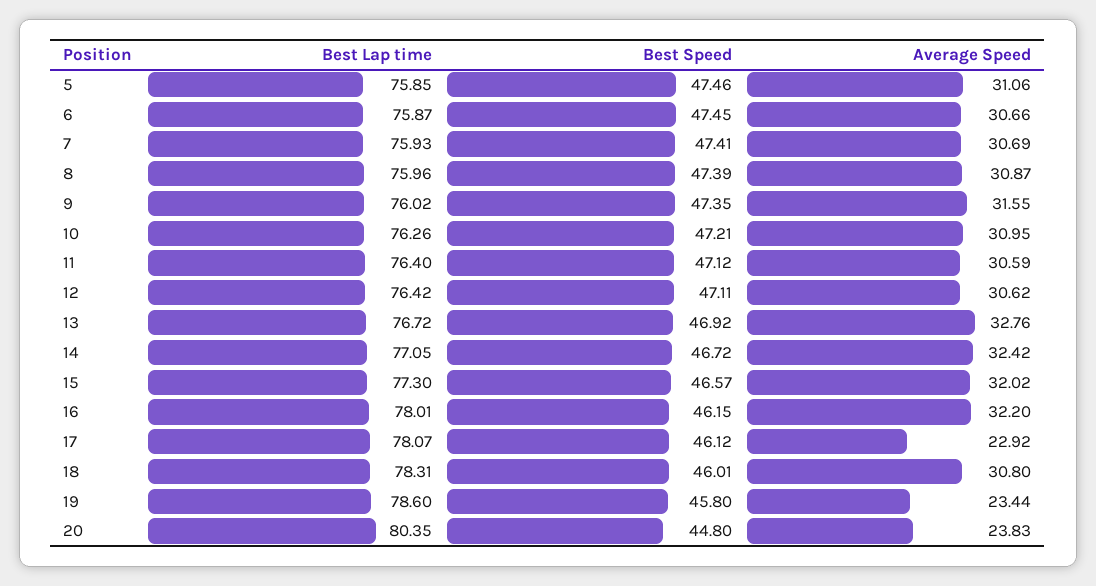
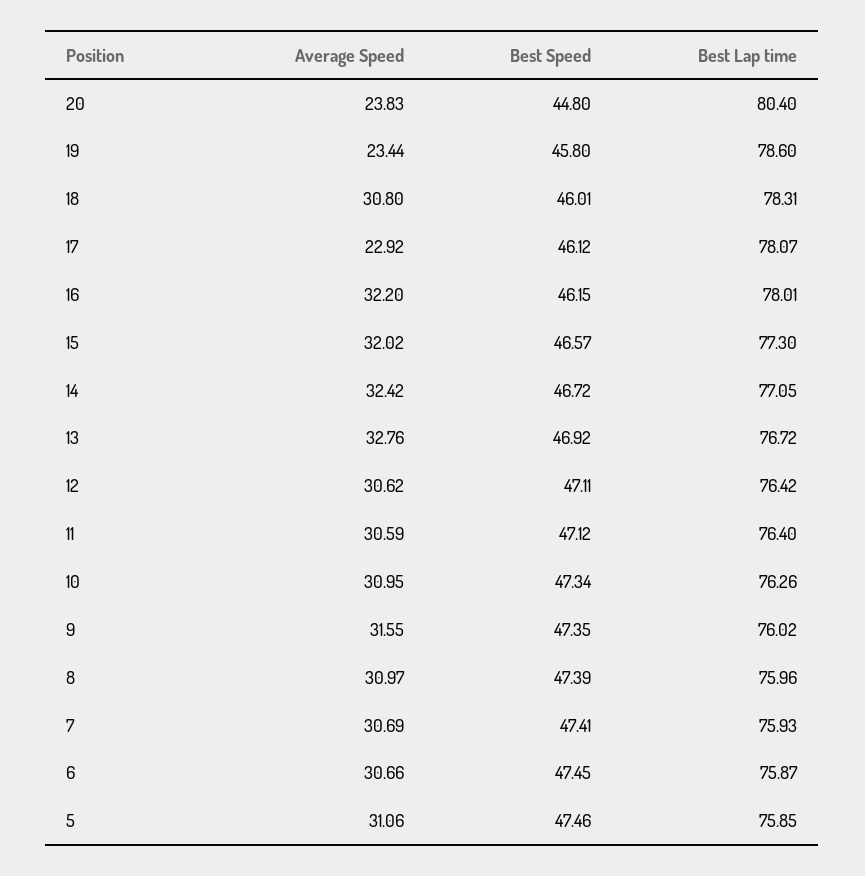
Average Speed, 8: 30.87 -> 30.97
Best Speed, 10: 47.21 -> 47.34
Best Lap time, 20: 80.35 -> 80.4

